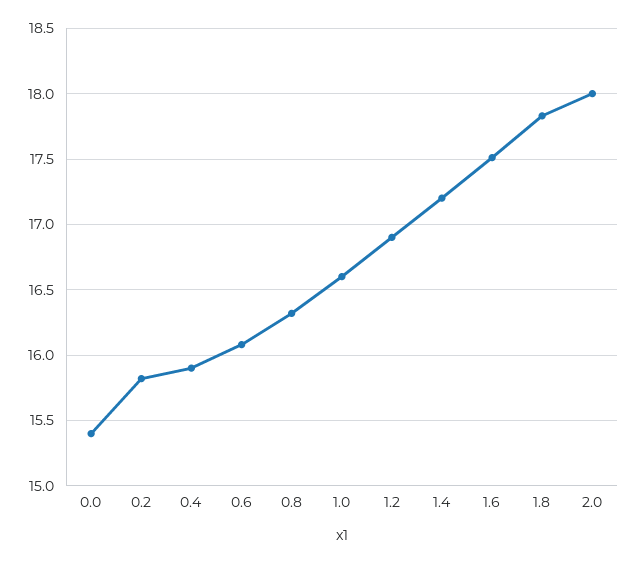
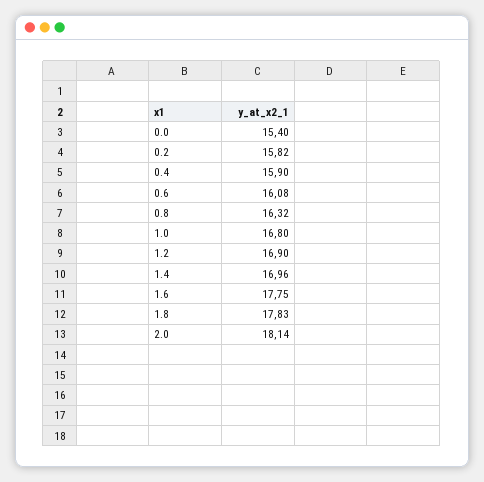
1.0: 16.6 -> 16.8
1.4: 17.2 -> 16.96
1.6: 17.5 -> 17.75
2.0: 18 -> 18.14

